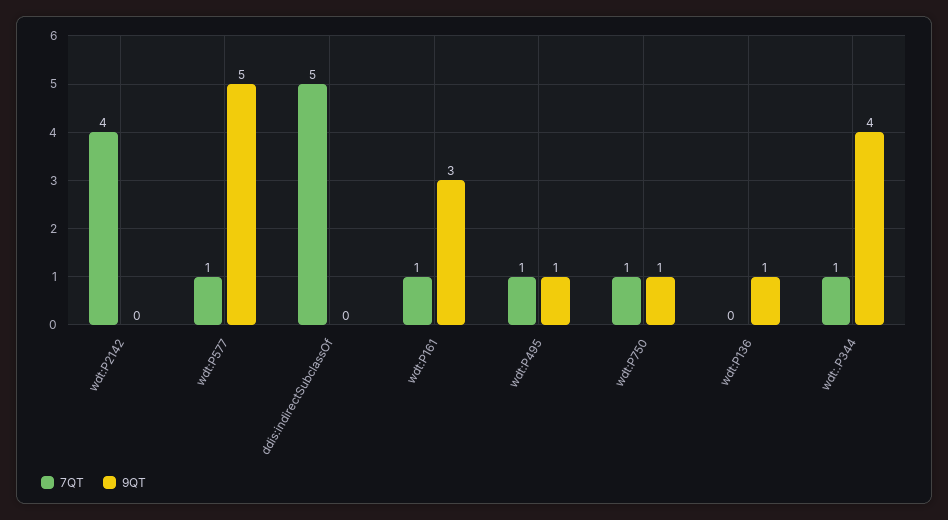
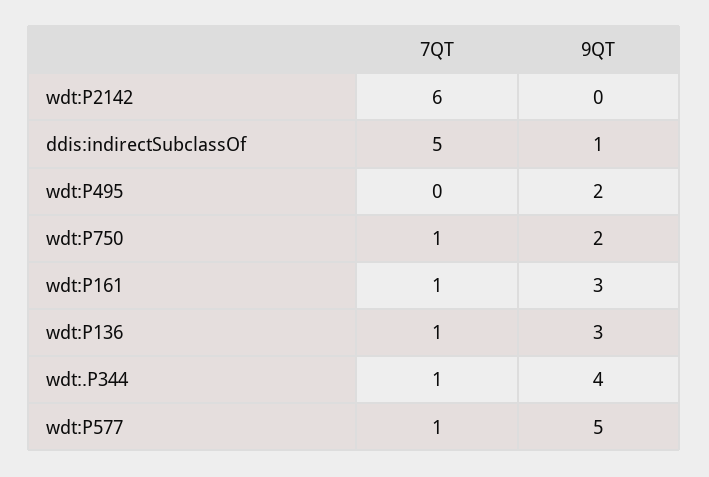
7QT, wdt:P2142: 4 -> 6
9QT, ddis:indirectSubclassOf: 0 -> 1
7QT, wdt:P495: 1 -> 0
9QT, wdt:P495: 1 -> 2
9QT, wdt:P750: 1 -> 2
7QT, wdt:P136: 0 -> 1
9QT, wdt:P136: 1 -> 3

